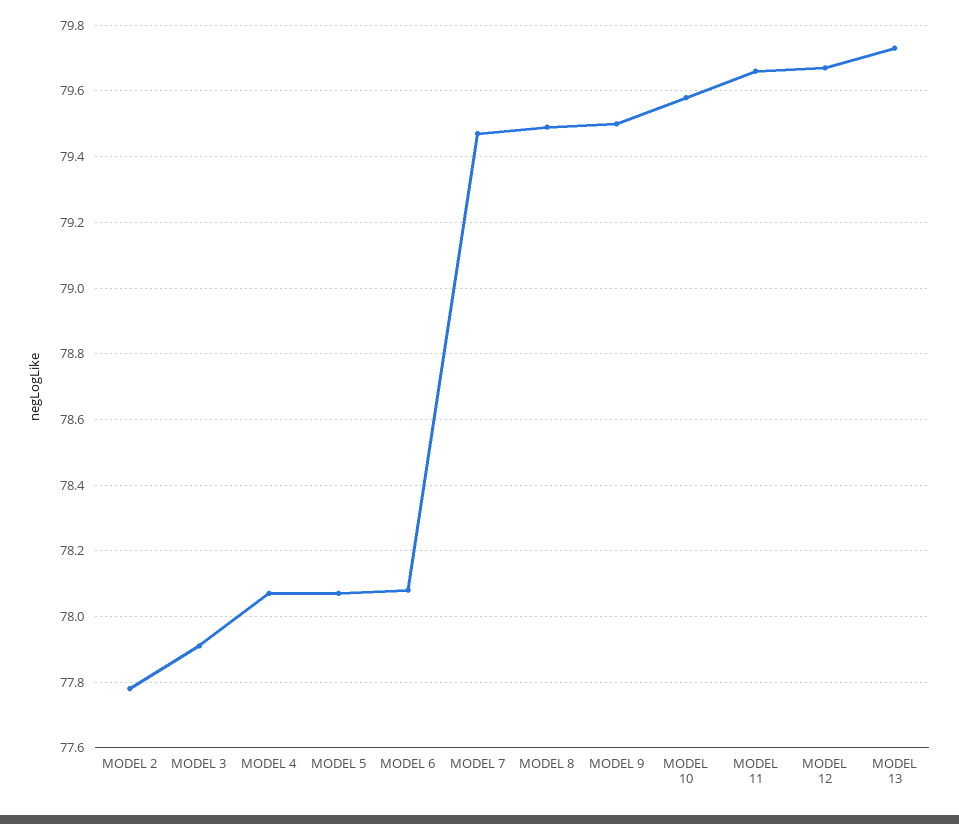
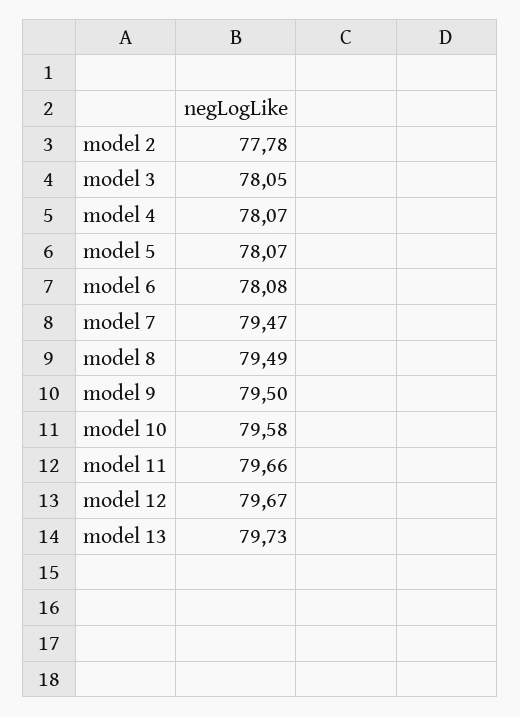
MODEL 3: 77.9 -> 78.05

